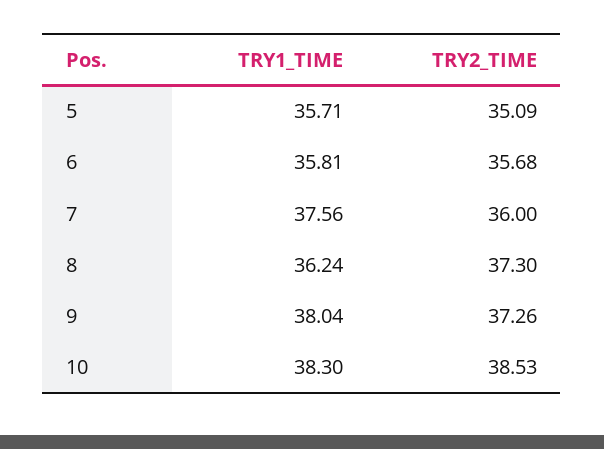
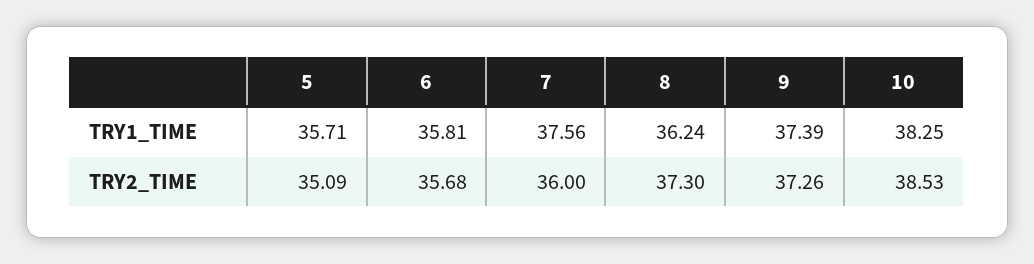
TRY1_TIME, 9: 38.04 -> 37.39
TRY1_TIME, 10: 38.3 -> 38.25

